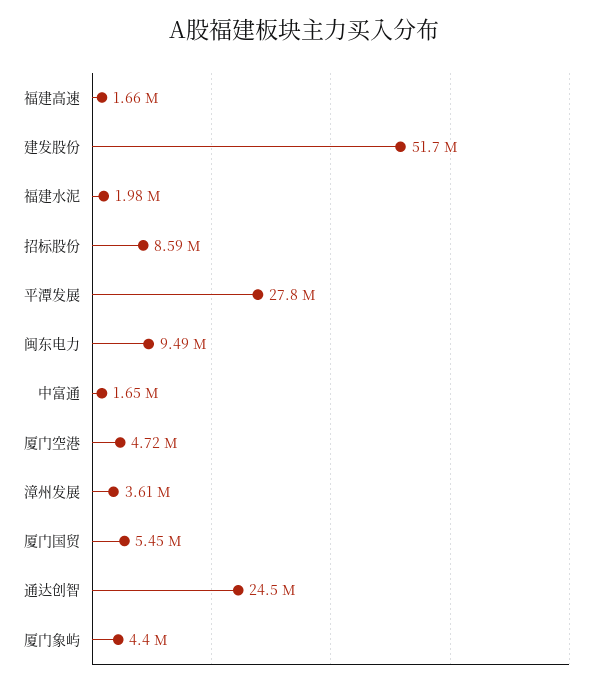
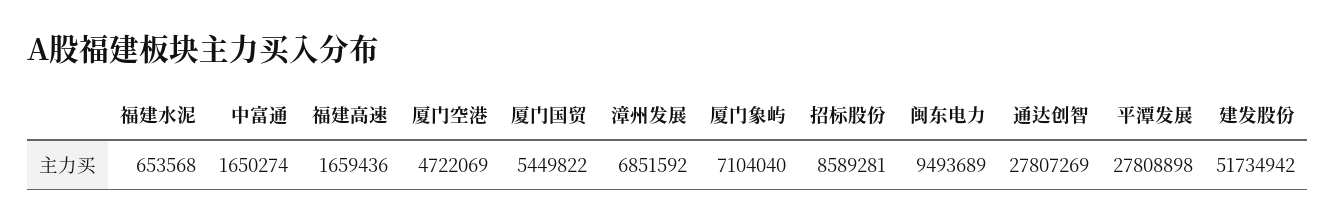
福建水泥: 1980000 -> 653568
漳州发展: 3610000 -> 6851592
通达创智: 24500000 -> 27807269
厦门象屿: 4400000 -> 7104040

